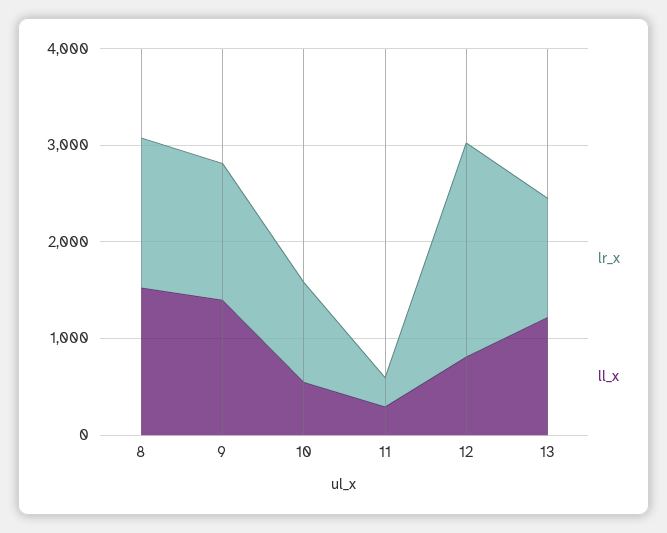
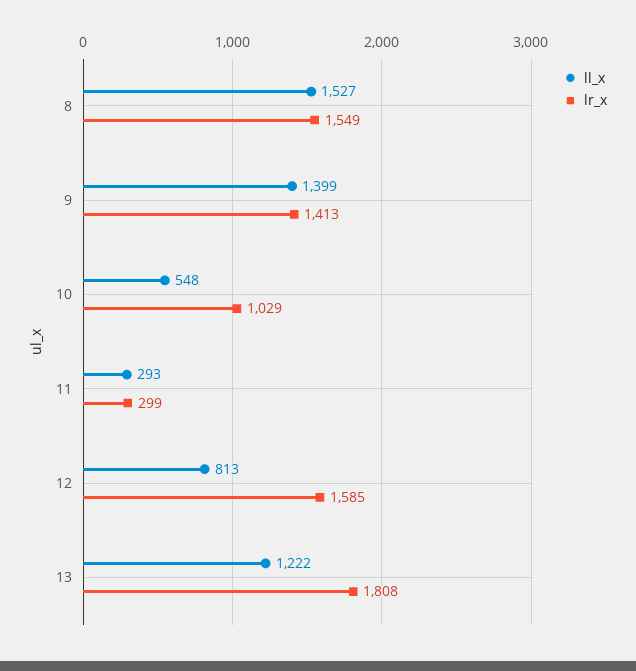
lr_x, 12: 2200 -> 1585
lr_x, 13: 1200 -> 1808

